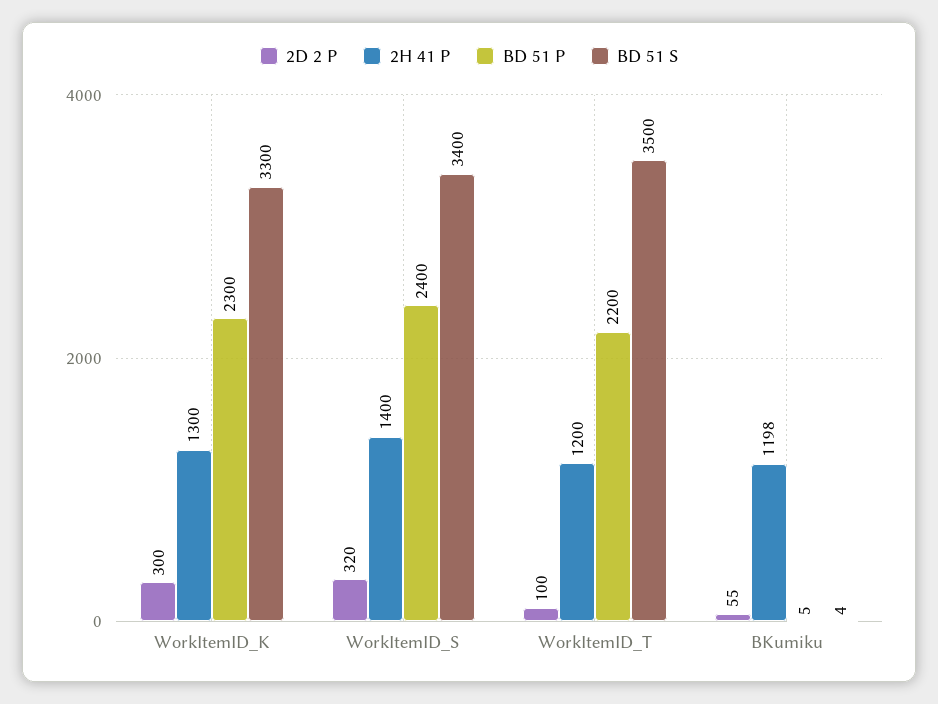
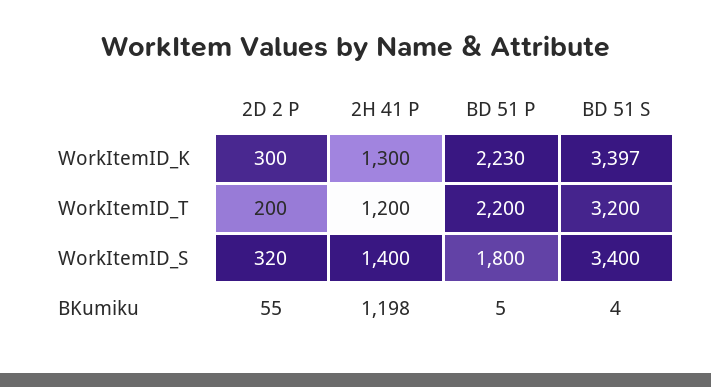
BD 51 P, WorkItemID_K: 2300 -> 2230
BD 51 S, WorkItemID_K: 3300 -> 3397
BD 51 P, WorkItemID_S: 2400 -> 1800
2D 2 P, WorkItemID_T: 100 -> 200
BD 51 S, WorkItemID_T: 3500 -> 3200

